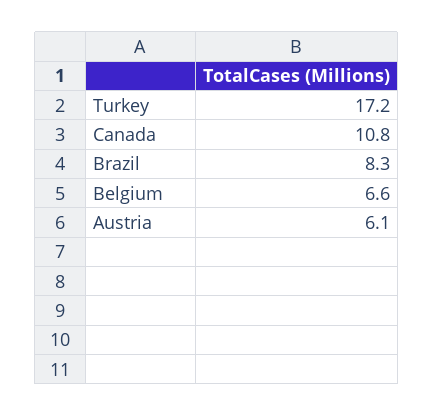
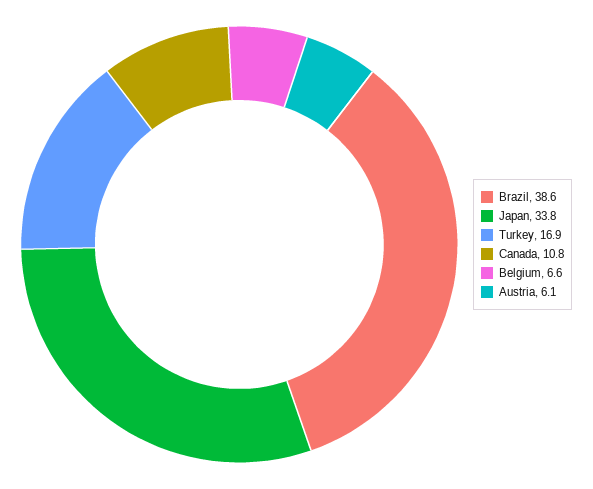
Turkey: 17.2 -> 16.9
Brazil: 8.3 -> 38.6
Japan: none -> 33.8

